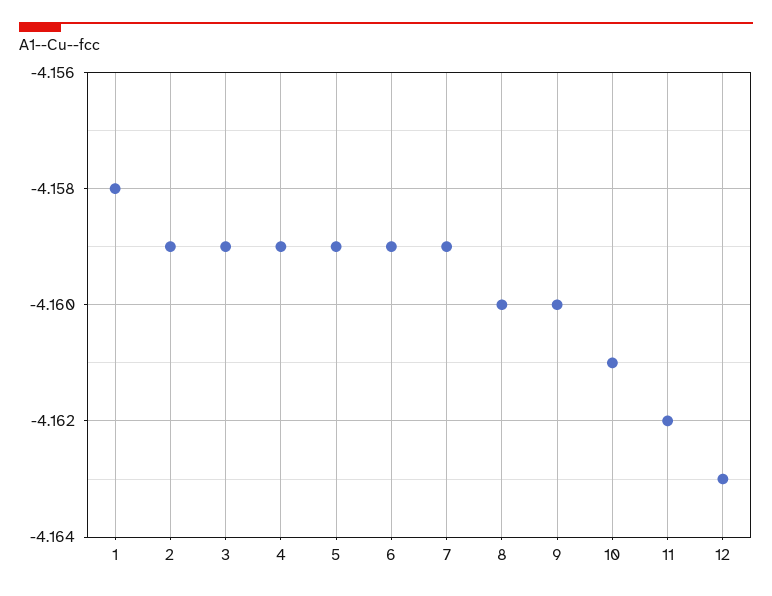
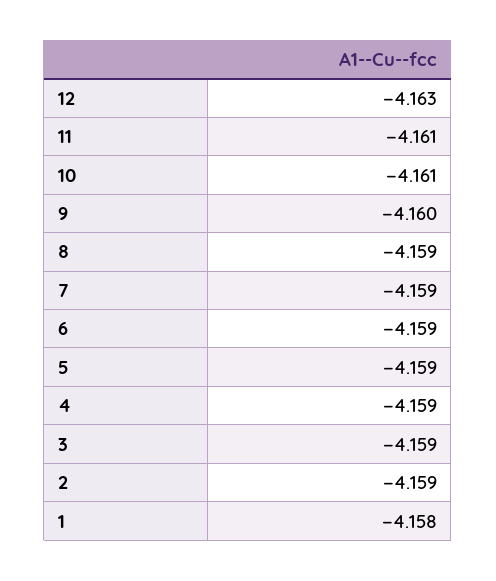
8: -4.16 -> -4.159
11: -4.162 -> -4.161

